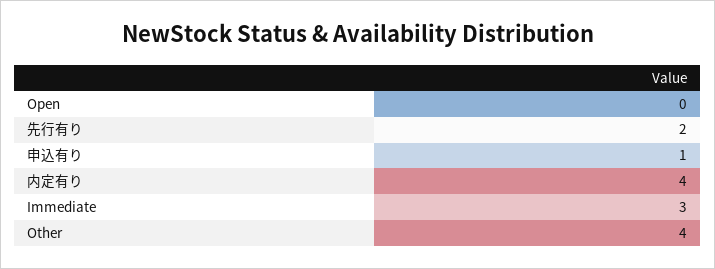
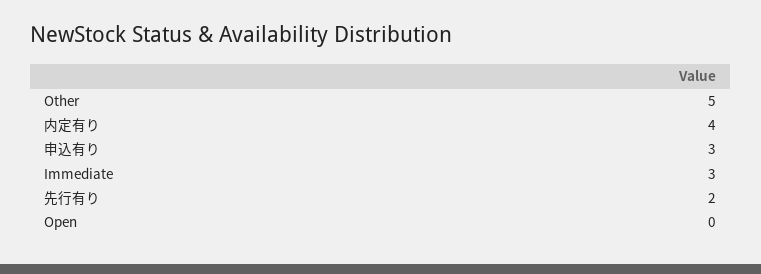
申込有り: 1 -> 3
Other: 4 -> 5

